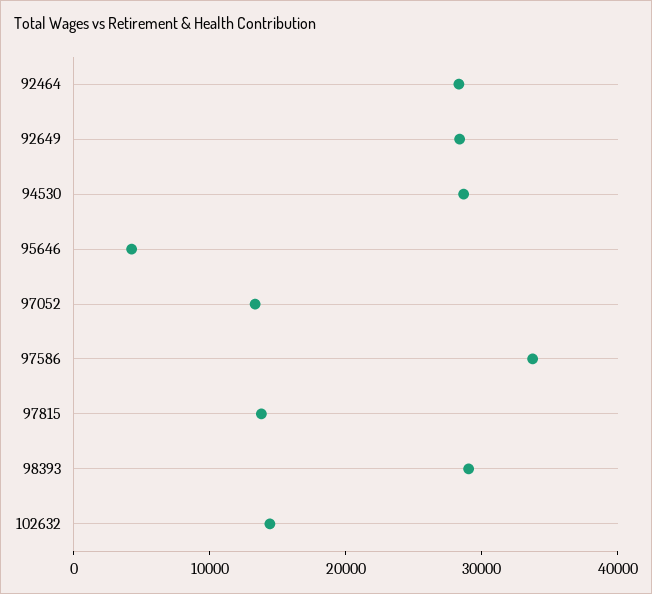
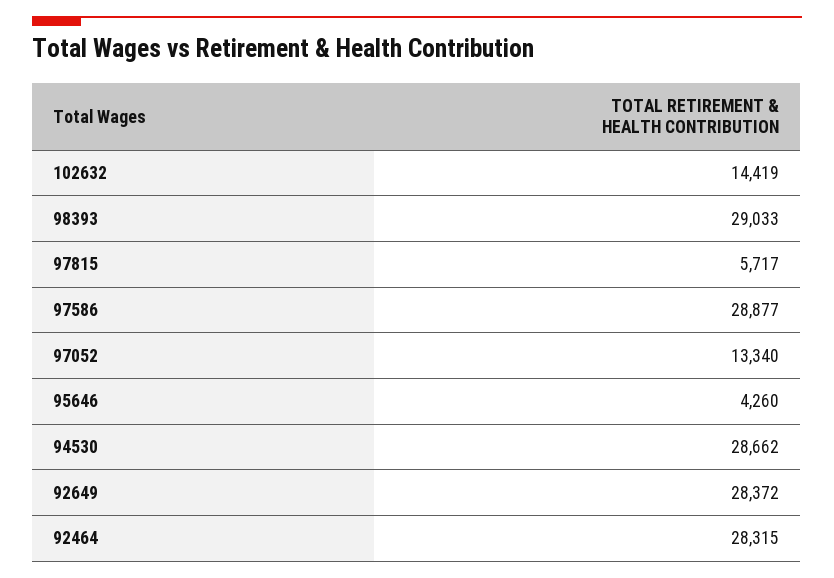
97586: 34000 -> 28877
97815: 14000 -> 5717

